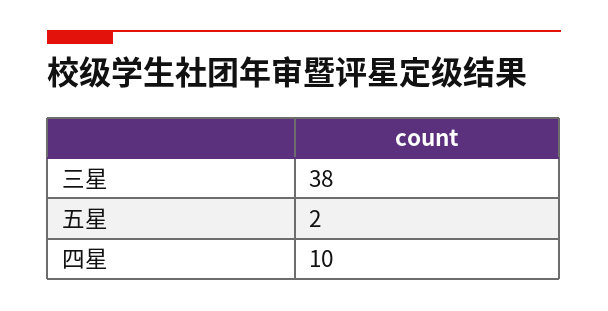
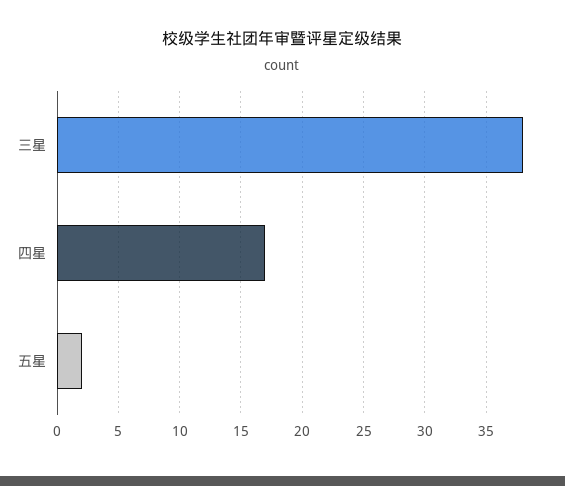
四星: 10 -> 17

